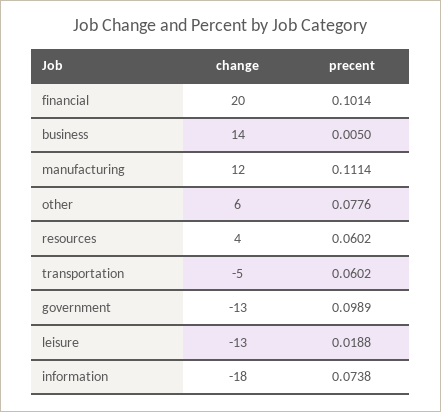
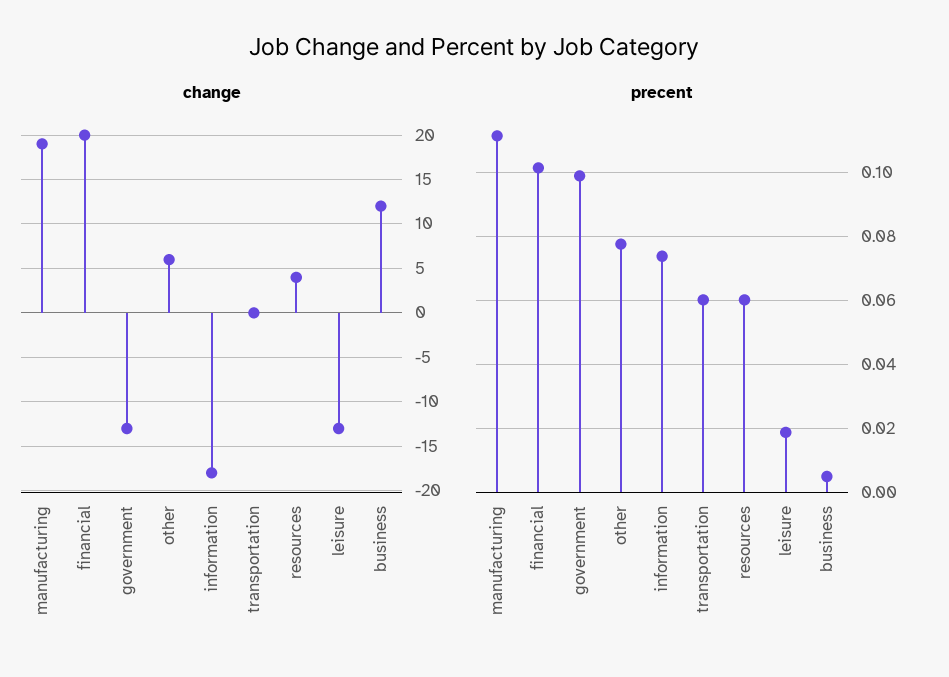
change, business: 14 -> 12
change, manufacturing: 12 -> 19
change, transportation: -5 -> 0

